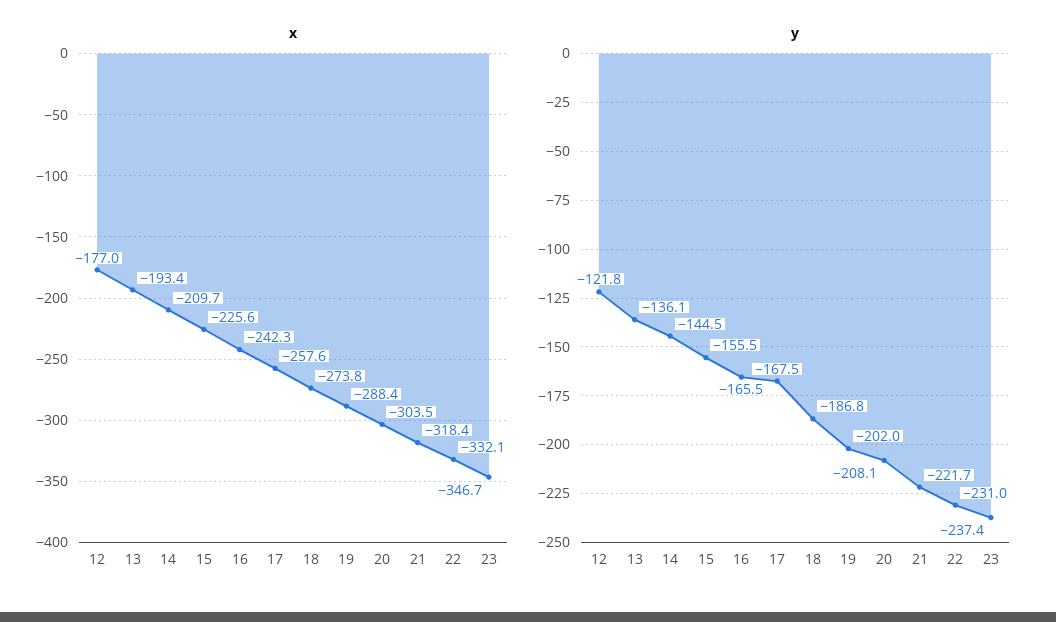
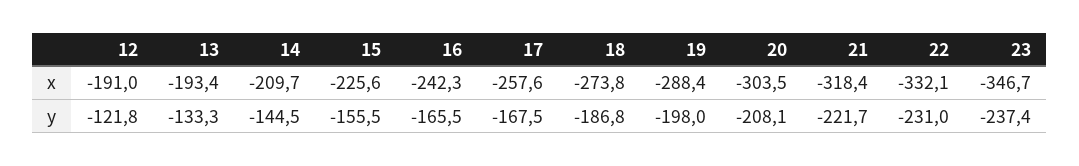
x, 12: -177 -> -191
y, 13: -136.1 -> -133.3
y, 19: -202 -> -198

